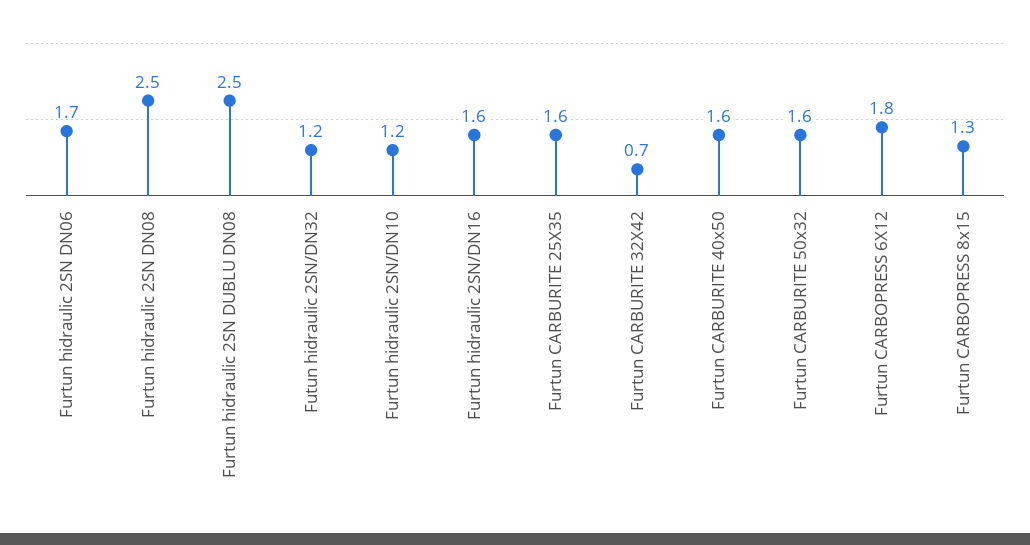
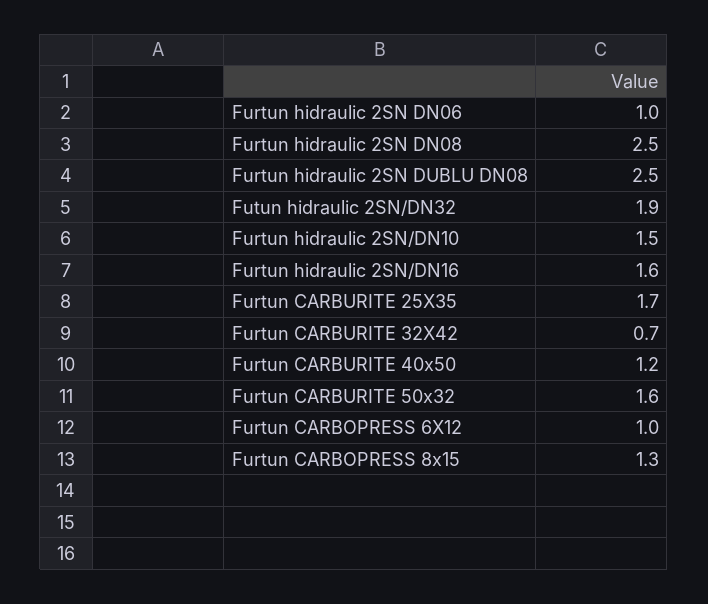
Furtun hidraulic 2SN DN06: 1.7 -> 1
Futun hidraulic 2SN/DN32: 1.2 -> 1.9
Furtun hidraulic 2SN/DN10: 1.2 -> 1.5
Furtun CARBURITE 25X35: 1.6 -> 1.7
Furtun CARBURITE 40x50: 1.6 -> 1.2
Furtun CARBOPRESS 6X12: 1.8 -> 1

